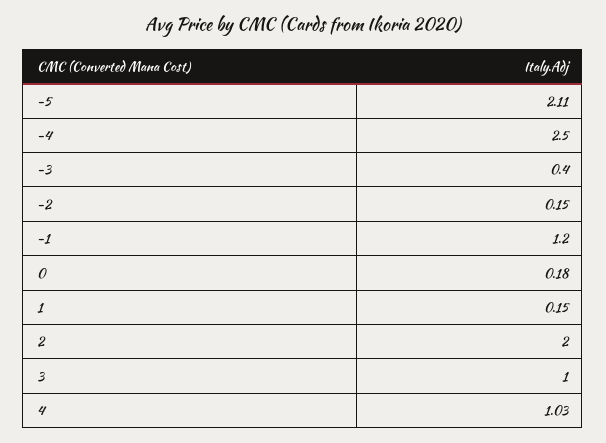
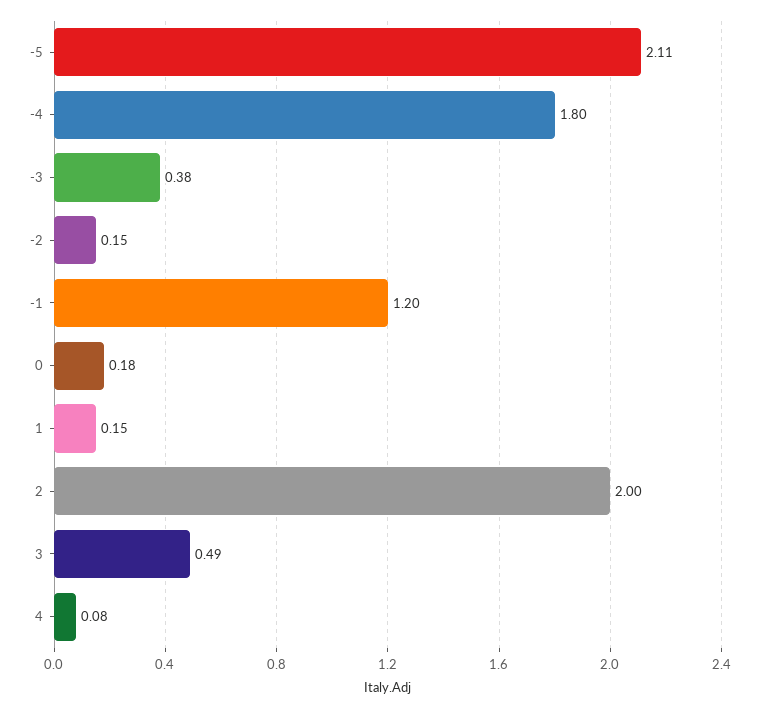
-4: 2.5 -> 1.8
-3: 0.4 -> 0.38
3: 1 -> 0.49
4: 1.03 -> 0.08

